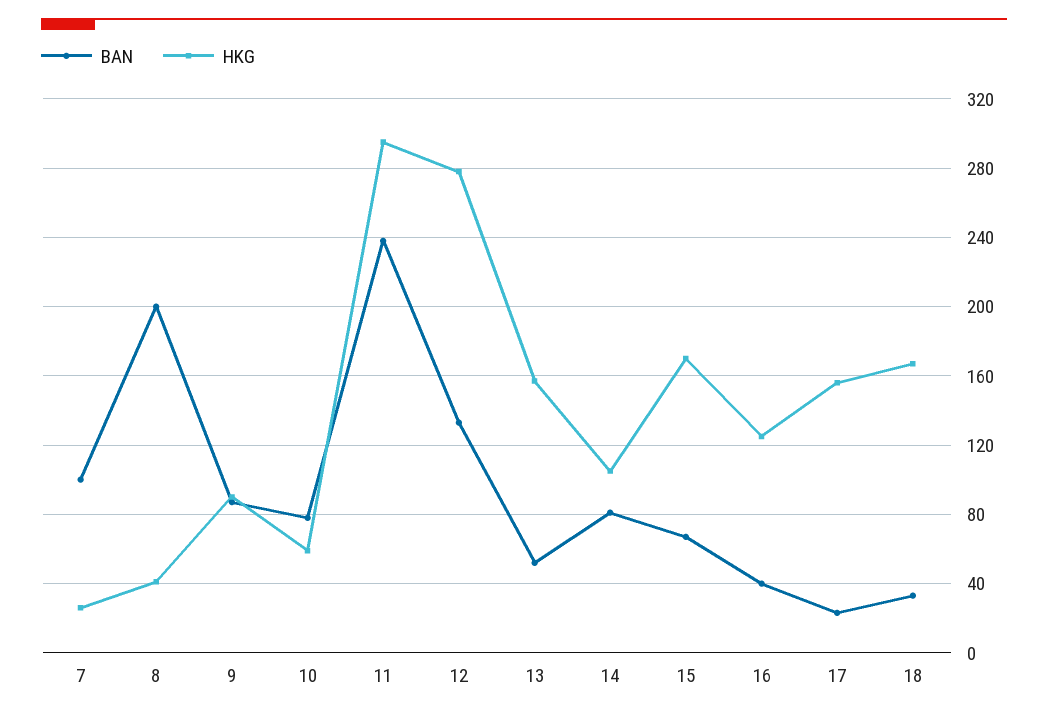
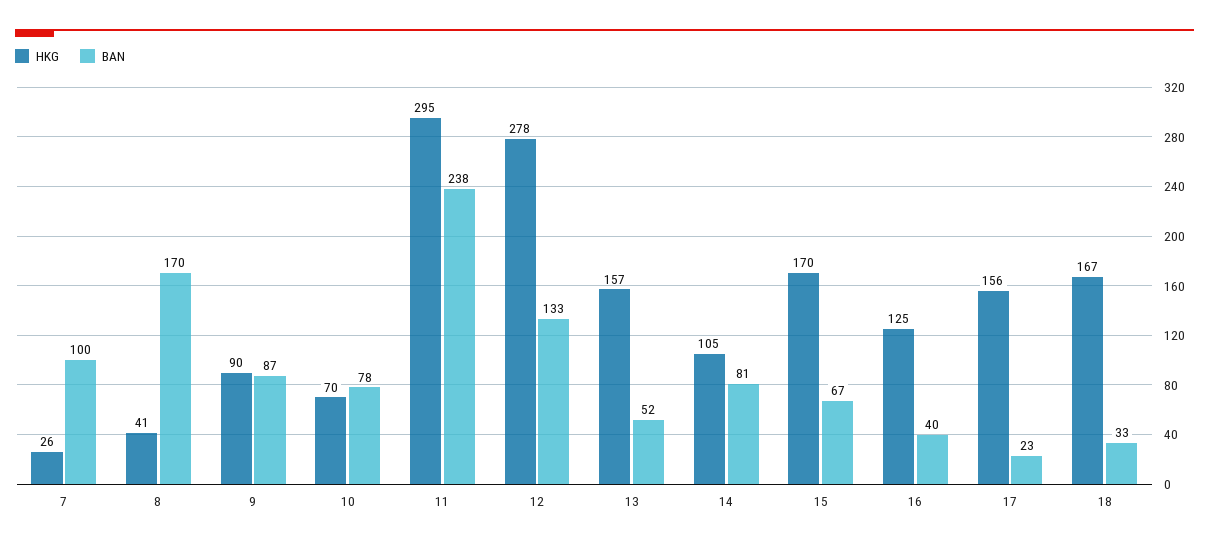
BAN, 8: 200 -> 170
HKG, 10: 60 -> 70

